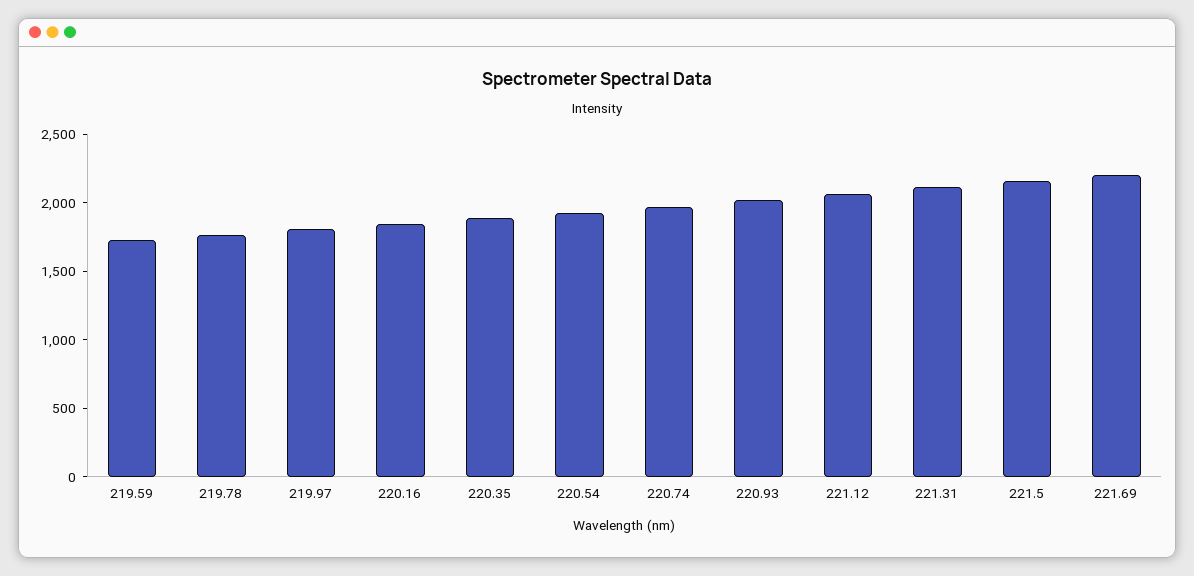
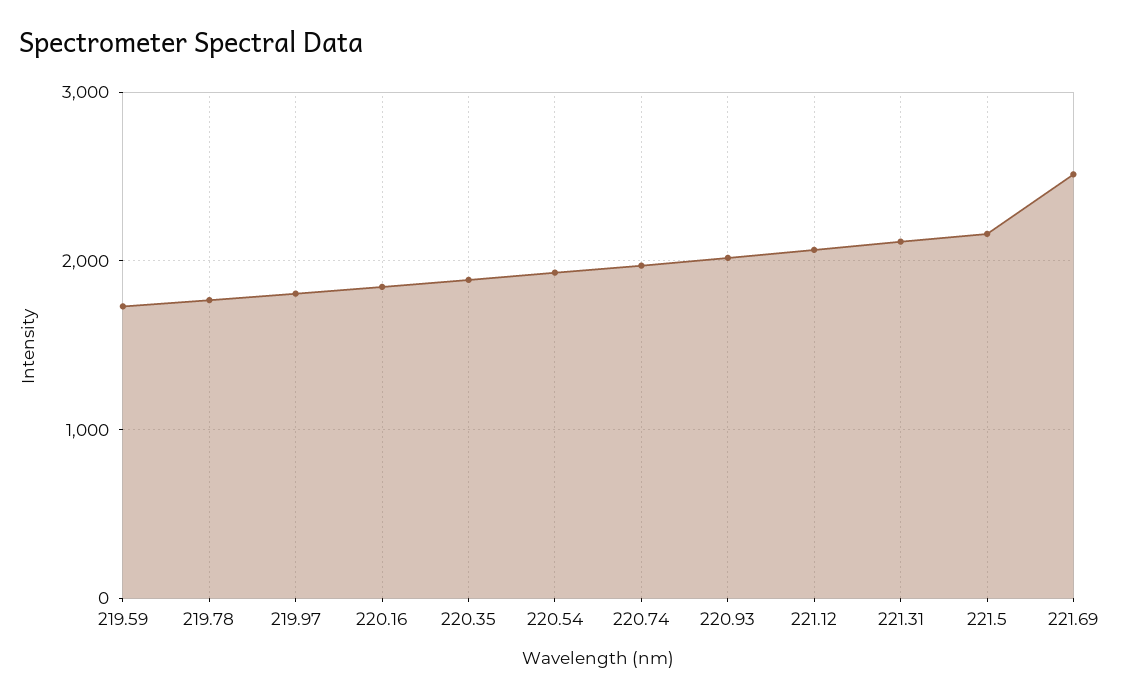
221.69: 2200 -> 2500

